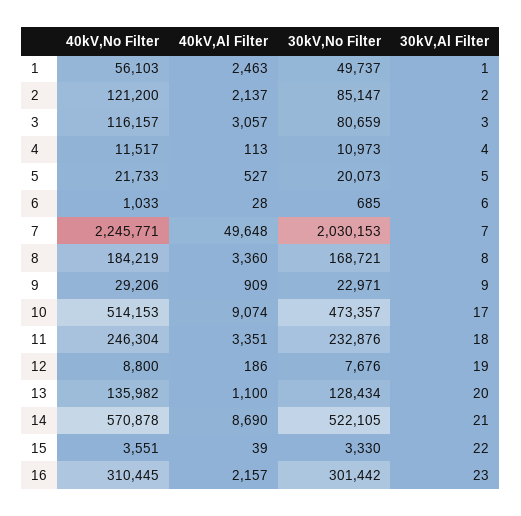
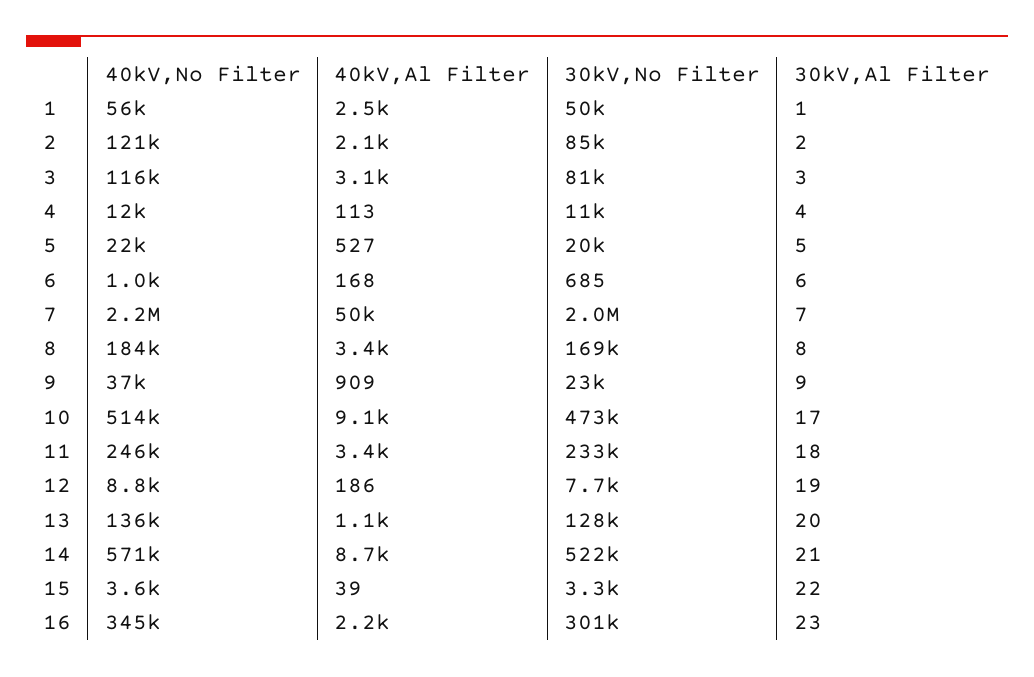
40kV,Al Filter, 6: 28 -> 168
40kV,No Filter, 9: 29206 -> 37000
40kV,No Filter, 16: 310445 -> 345000

